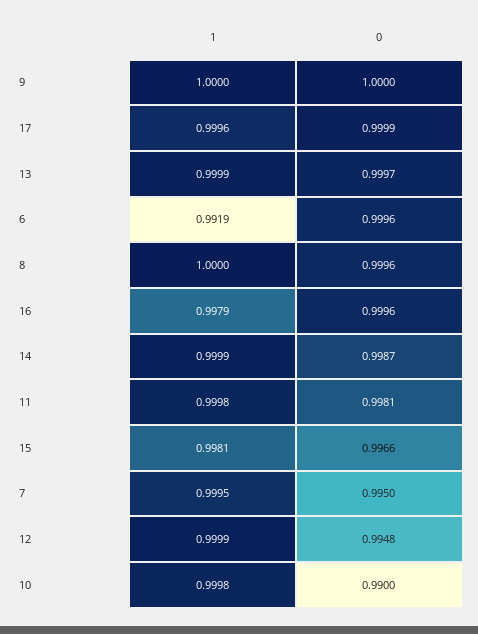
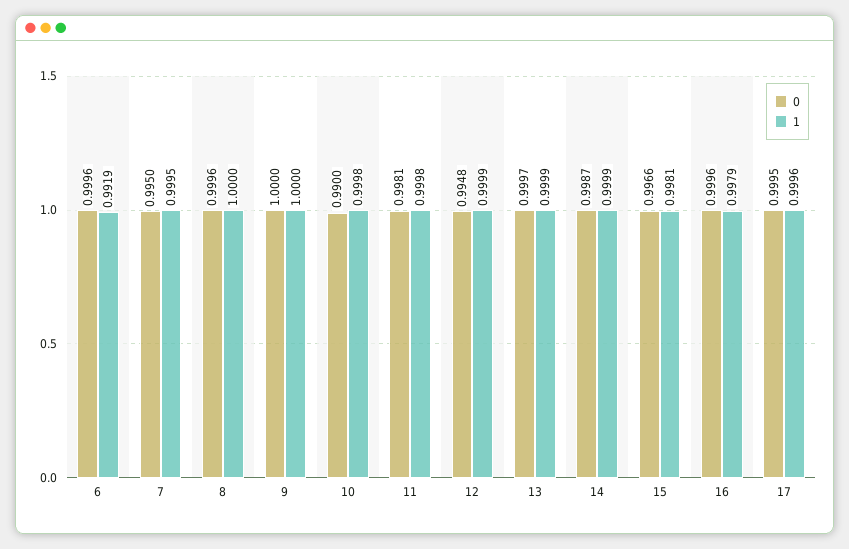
0, 17: 0.9999 -> 0.9995

